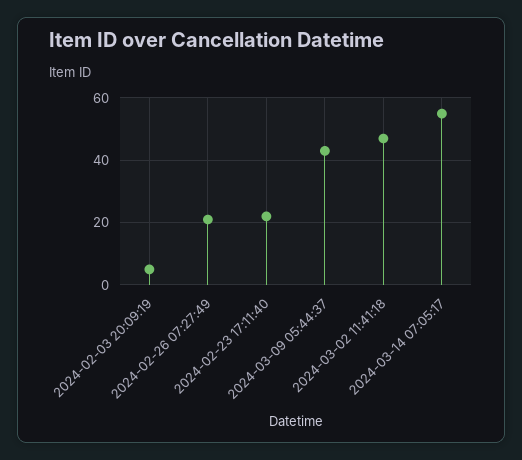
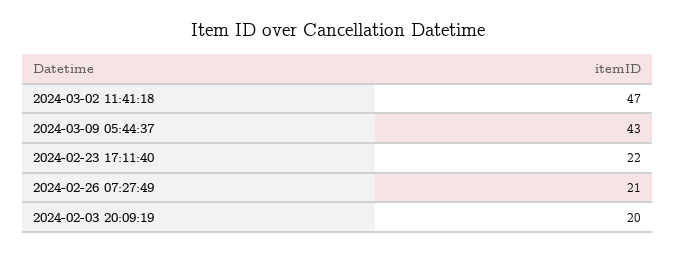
2024-02-03 20:09:19: 5 -> 20
2024-03-14 07:05:17: 55 -> none

